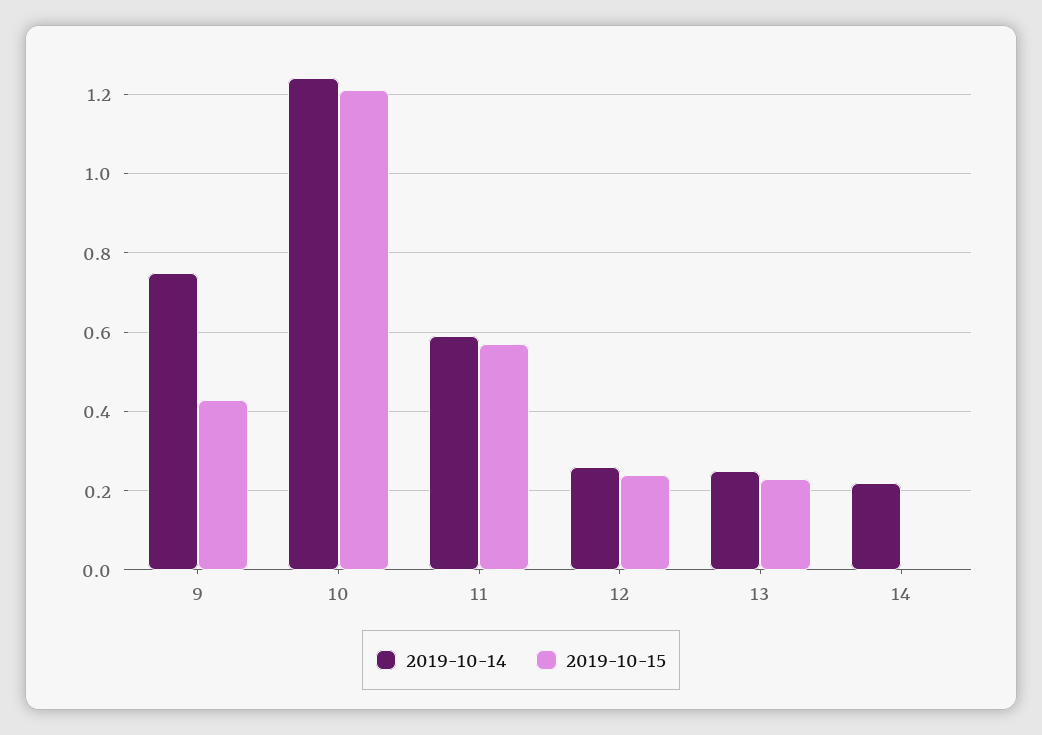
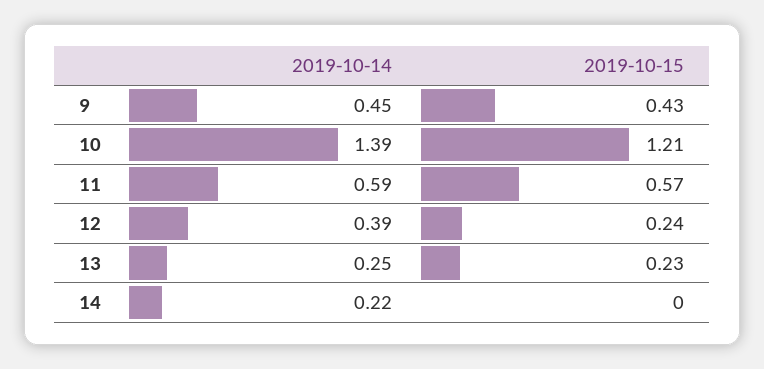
2019-10-14, 9: 0.75 -> 0.45
2019-10-14, 10: 1.25 -> 1.39
2019-10-14, 12: 0.25 -> 0.39

